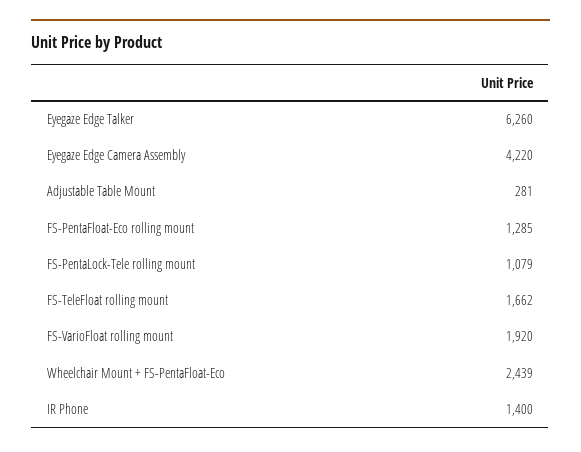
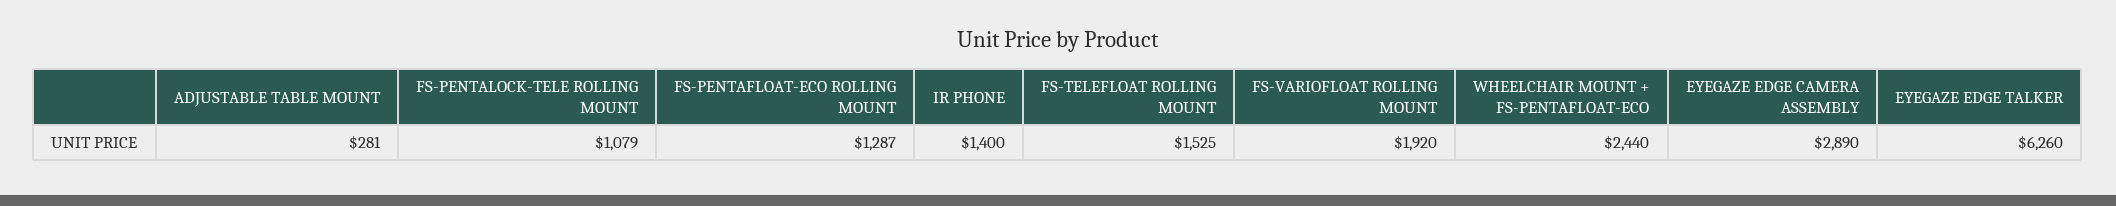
Eyegaze Edge Camera Assembly: 4220 -> 2890
FS-PentaFloat-Eco rolling mount: 1285 -> 1287
FS-TeleFloat rolling mount: 1662 -> 1525
Wheelchair Mount + FS-PentaFloat-Eco: 2439 -> 2440

